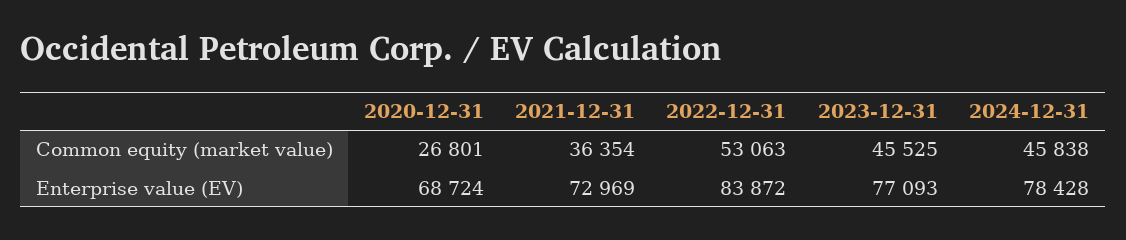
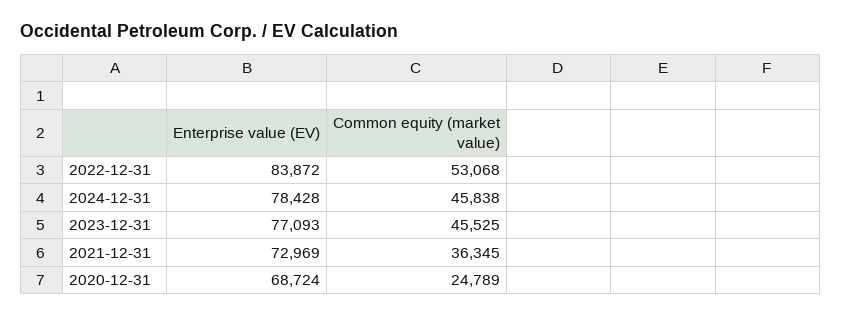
2020-12-31, Common equity (market value): 26801 -> 24789
2021-12-31, Common equity (market value): 36354 -> 36345
2022-12-31, Common equity (market value): 53063 -> 53068

